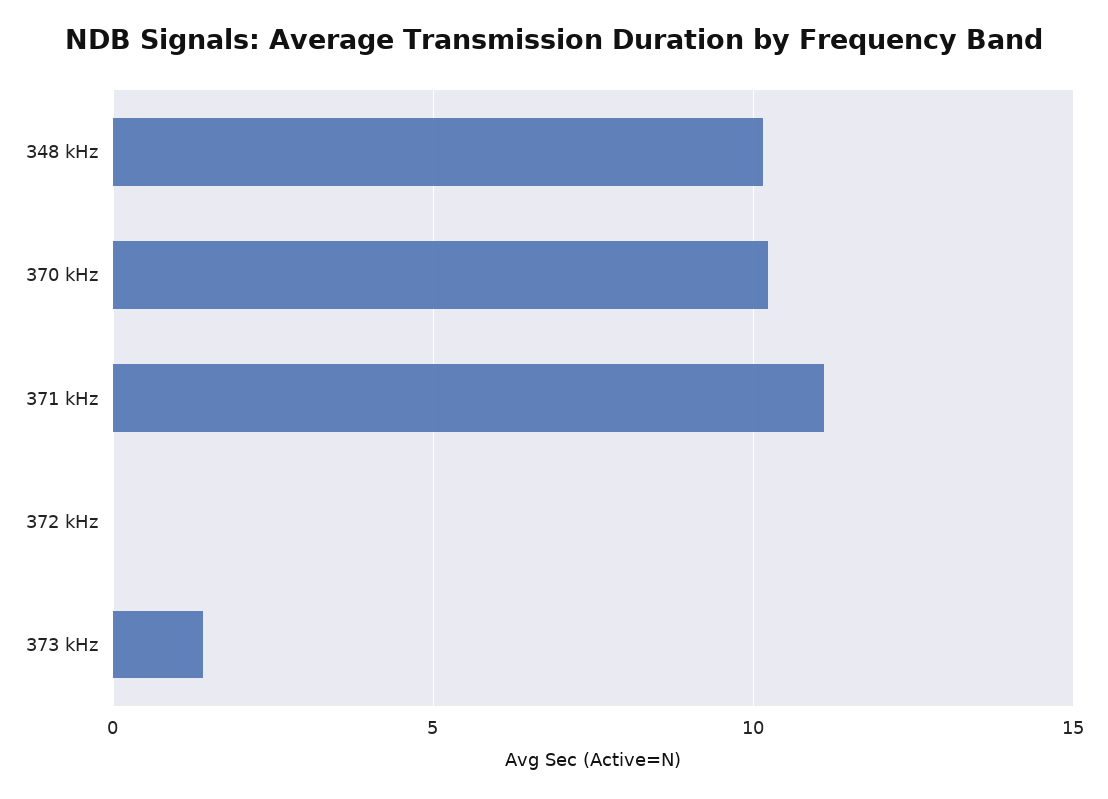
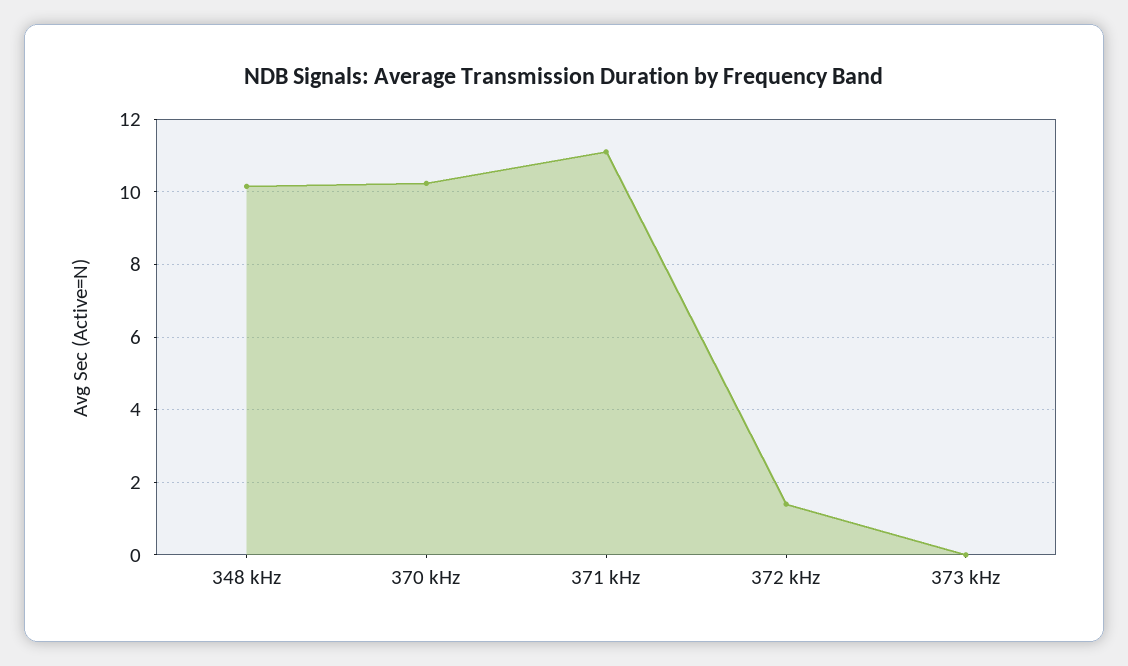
372 kHz: 0 -> 1.4
373 kHz: 1.5 -> 0

